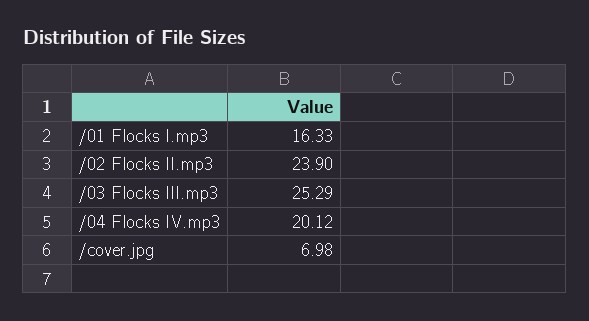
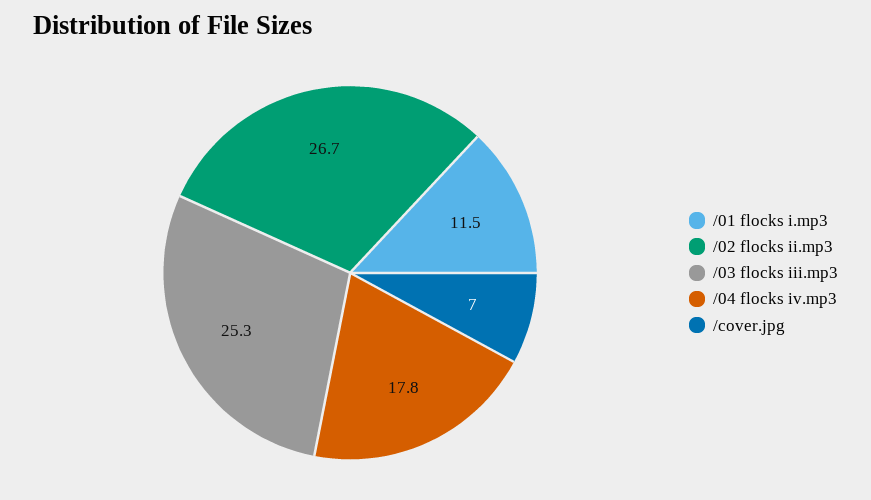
/01 Flocks I.mp3: 16.33 -> 11.5
/02 Flocks II.mp3: 23.9 -> 26.7
/04 Flocks IV.mp3: 20.12 -> 17.8

